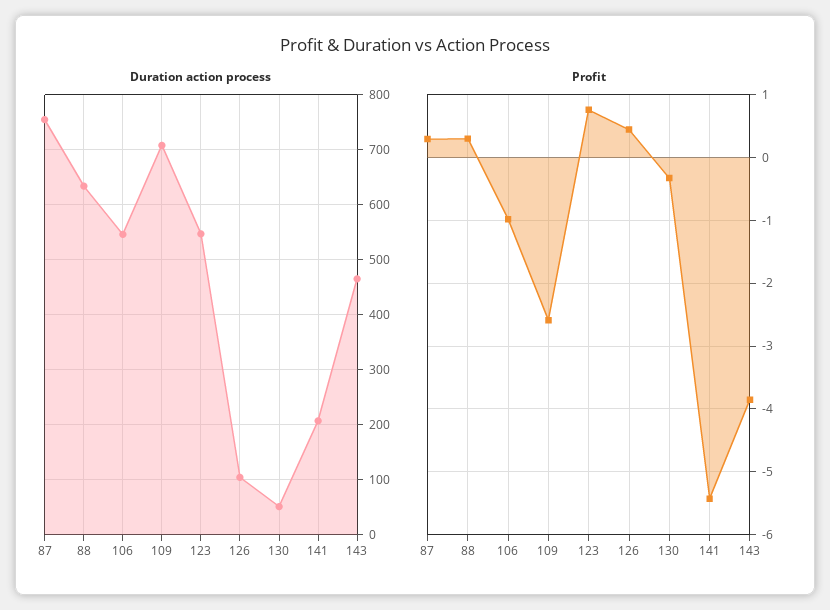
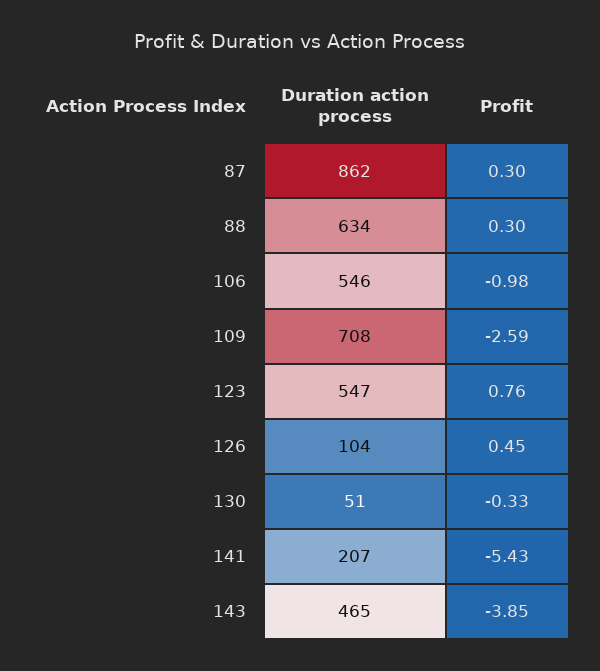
Duration action process, 87: 760 -> 862

